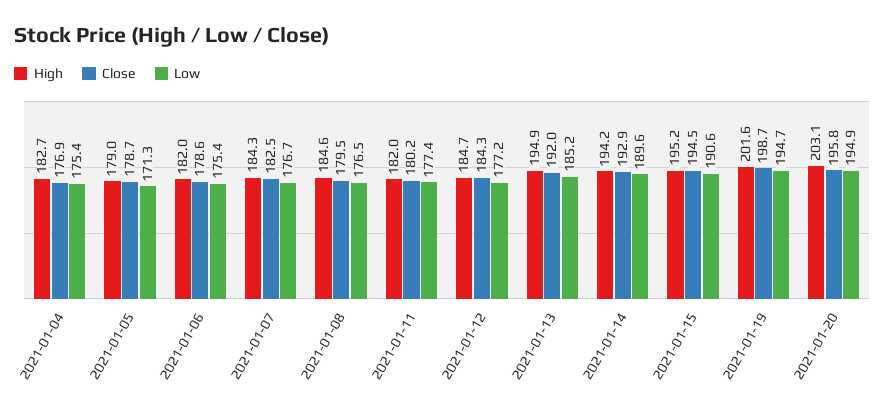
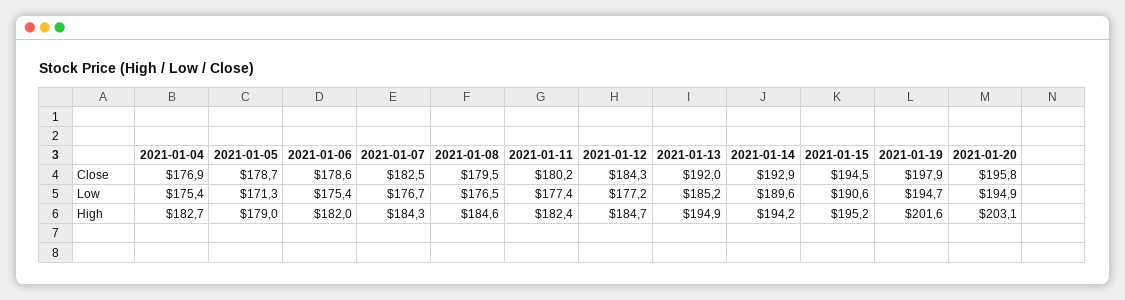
High, 2021-01-11: 182 -> 182.4
Close, 2021-01-19: 198.7 -> 197.9

